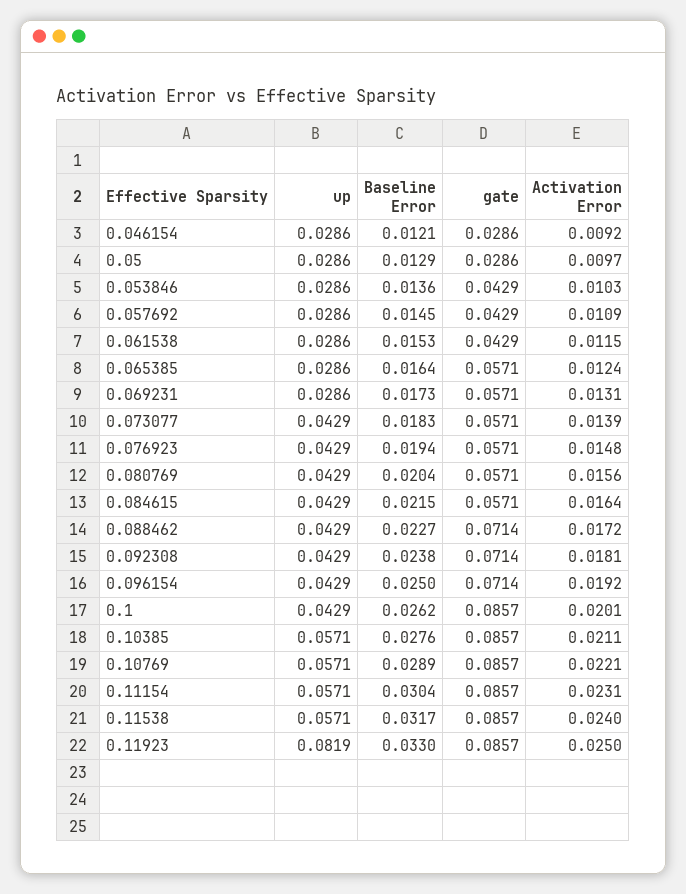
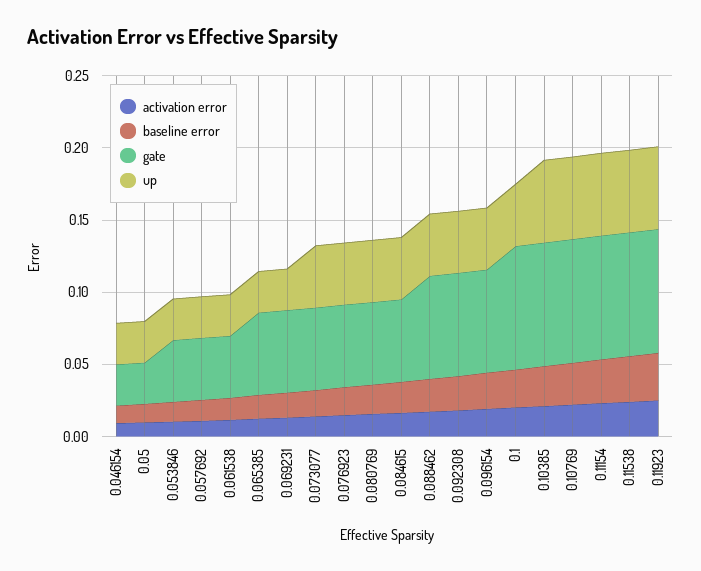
up, 0.11923: 0.0819 -> 0.06

